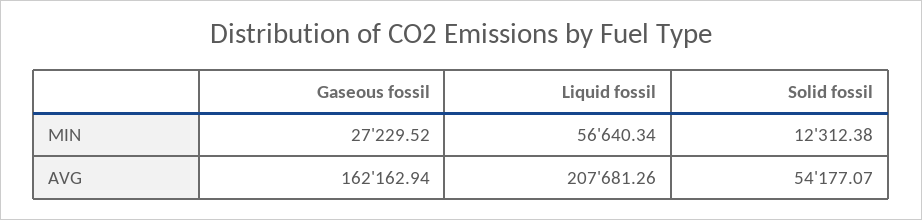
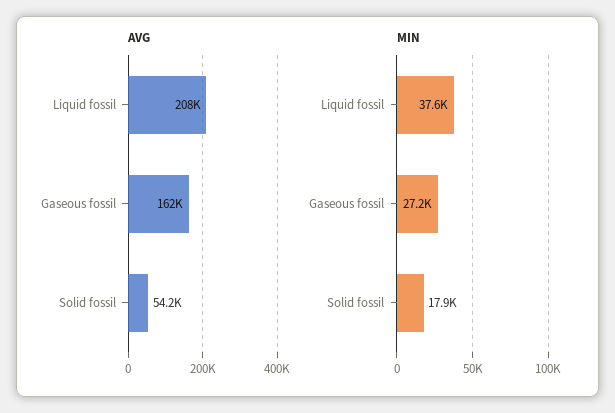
MIN, Liquid fossil: 56640.34 -> 37600
MIN, Solid fossil: 12312.38 -> 17900

